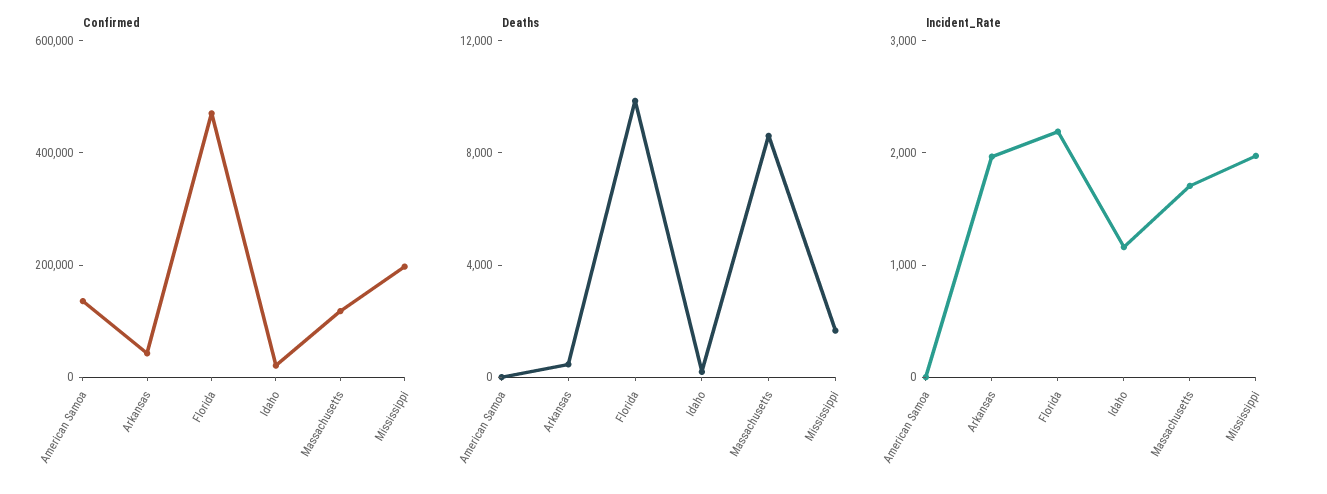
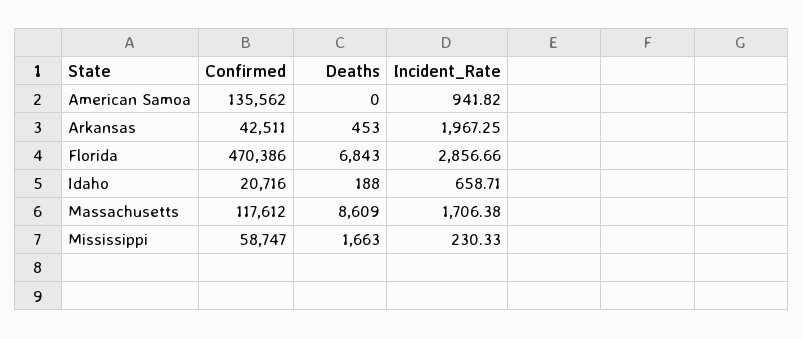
Confirmed, Mississippi: 200000 -> 58747
Deaths, Florida: 10000 -> 6843
Incident_Rate, American Samoa: 0 -> 941.82
Incident_Rate, Florida: 2200 -> 2856.66
Incident_Rate, Idaho: 1200 -> 658.71
Incident_Rate, Mississippi: 2000 -> 230.33

